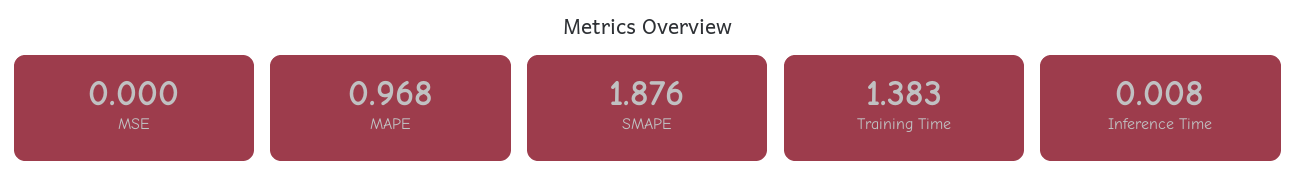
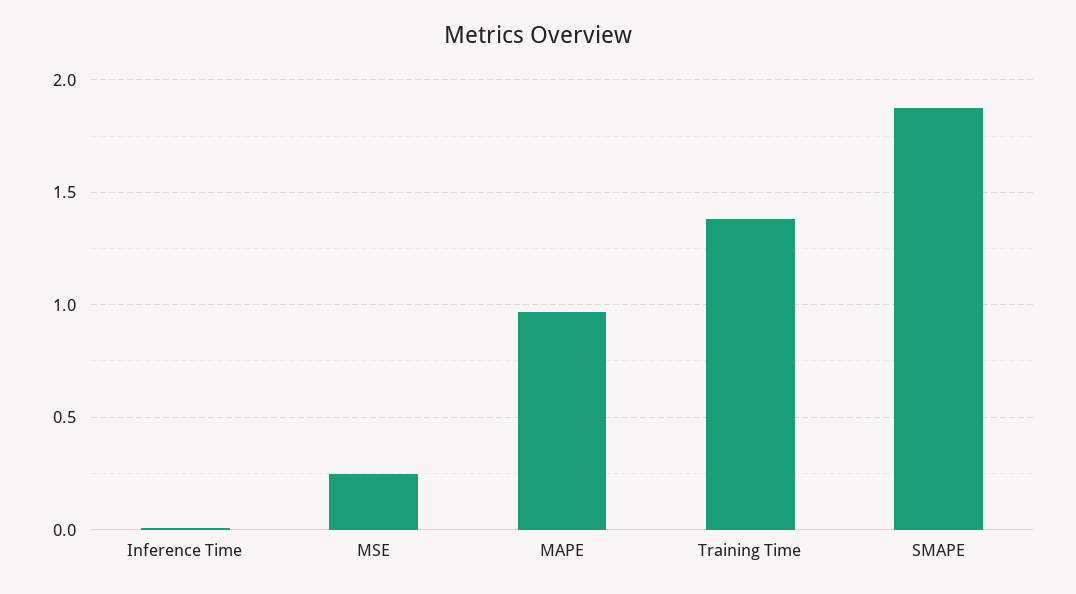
MSE: 0 -> 0.25

